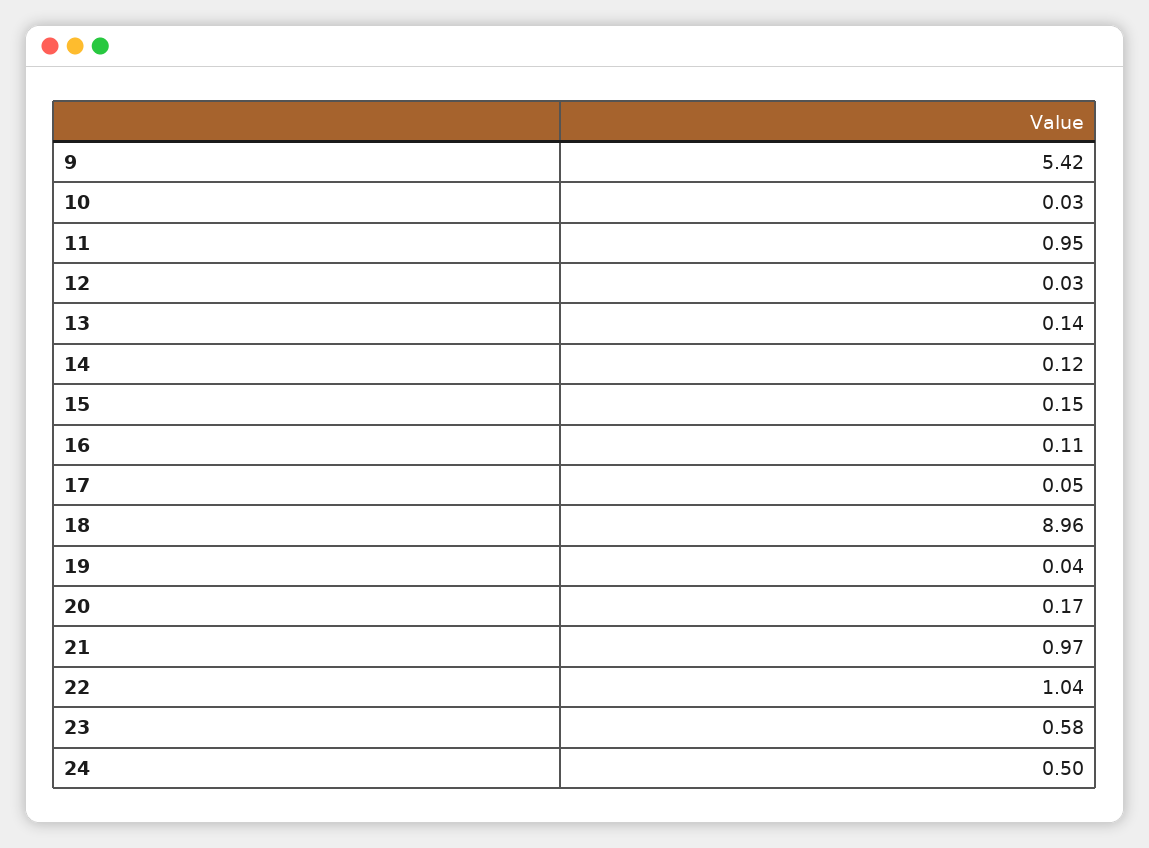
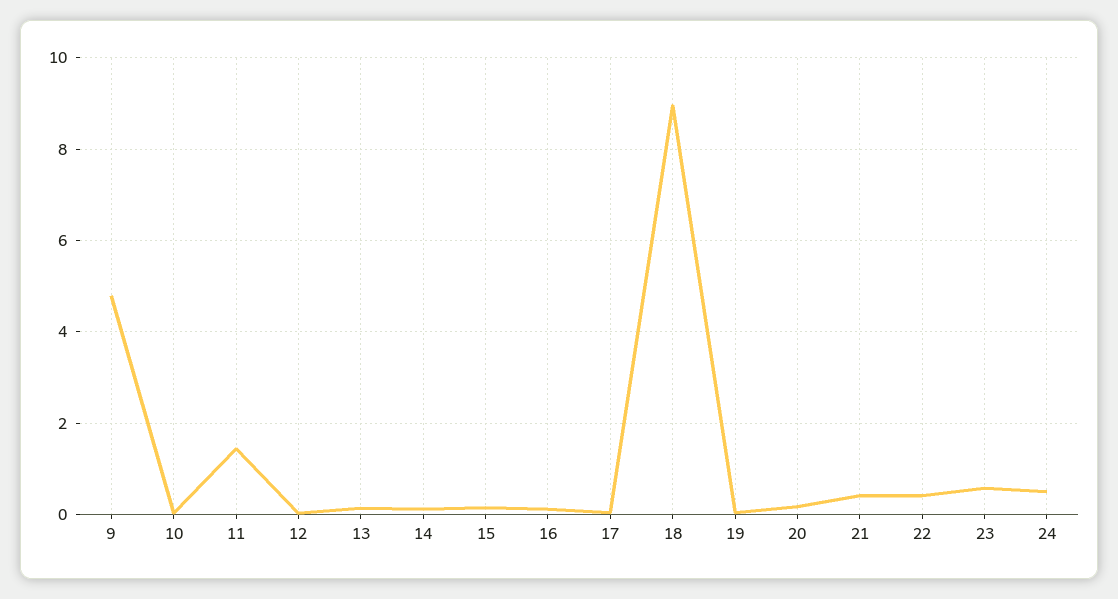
9: 5.42 -> 4.8
11: 0.95 -> 1.4
21: 0.97 -> 0.4
22: 1.04 -> 0.4

